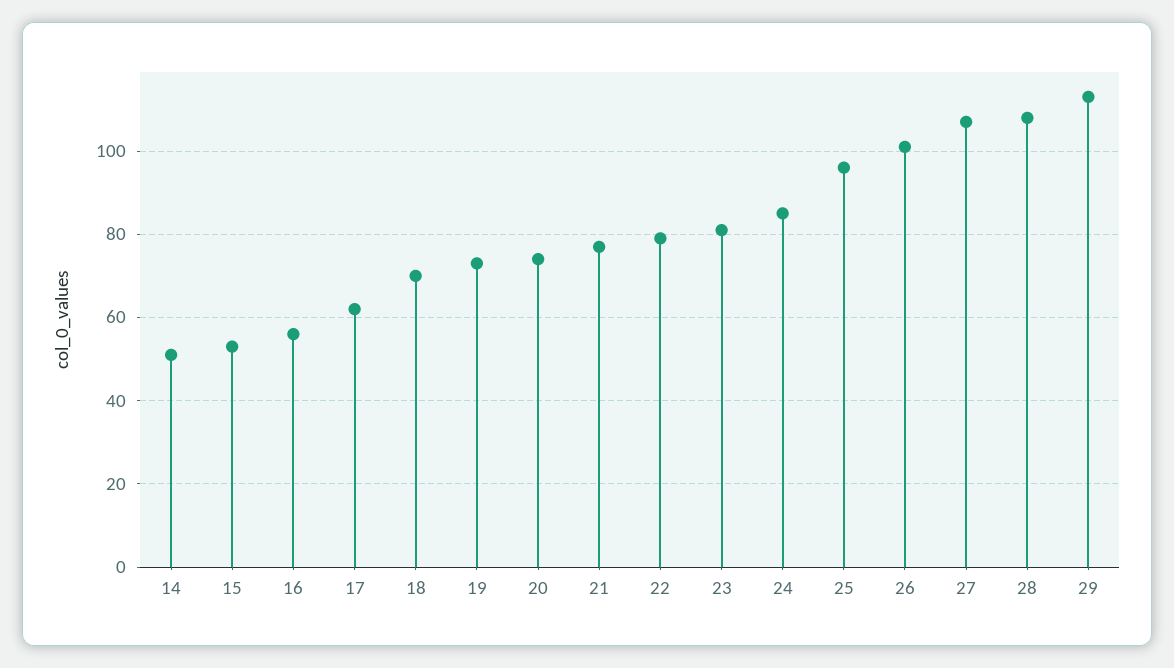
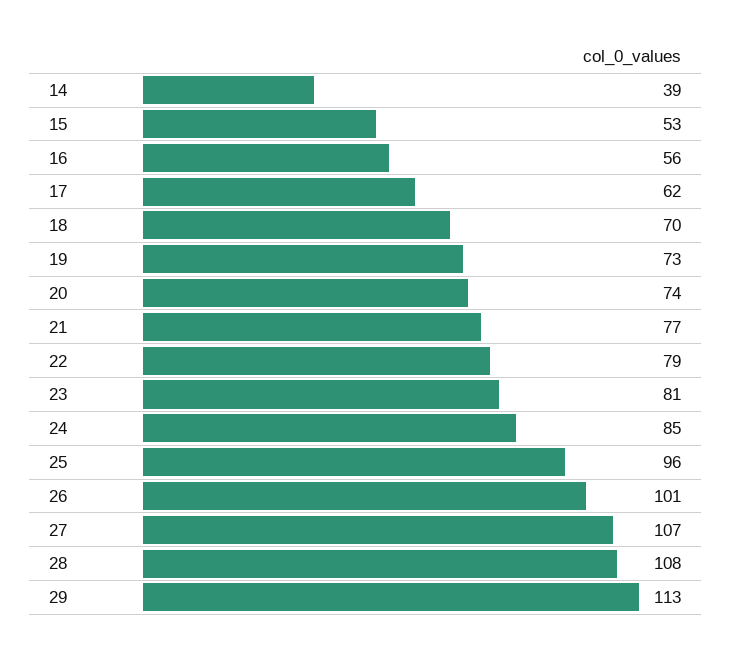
14: 50 -> 39

